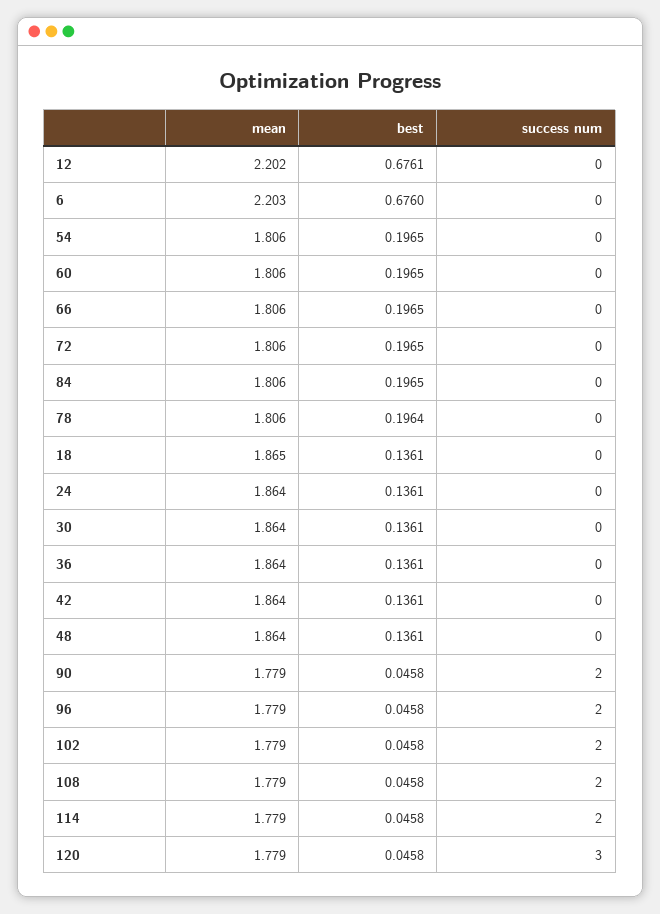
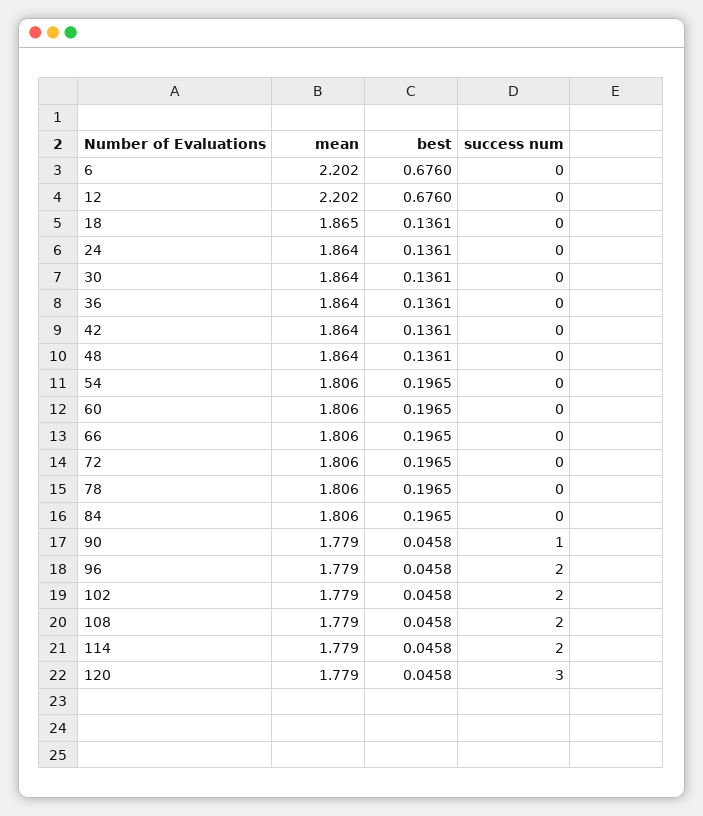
best, 12: 0.6761 -> 0.676
mean, 6: 2.203 -> 2.202
best, 78: 0.1964 -> 0.1965
success num, 90: 2 -> 1

